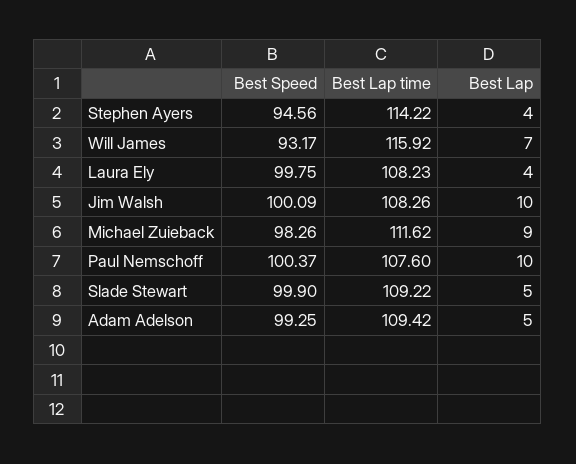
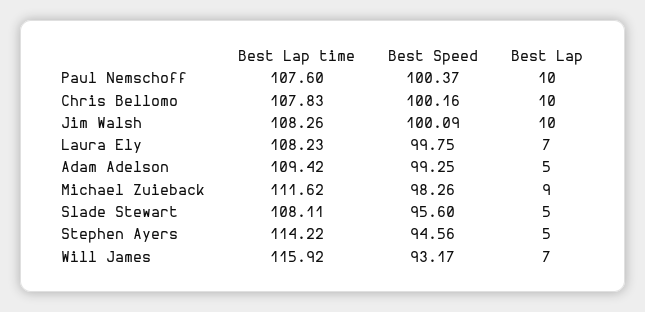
Best Lap, Stephen Ayers: 4 -> 5
Best Lap, Laura Ely: 4 -> 7
Best Speed, Slade Stewart: 99.9 -> 95.6
Best Lap time, Slade Stewart: 109.22 -> 108.11
Best Lap time, Chris Bellomo: none -> 107.83
Best Speed, Chris Bellomo: none -> 100.16
Best Lap, Chris Bellomo: none -> 10

